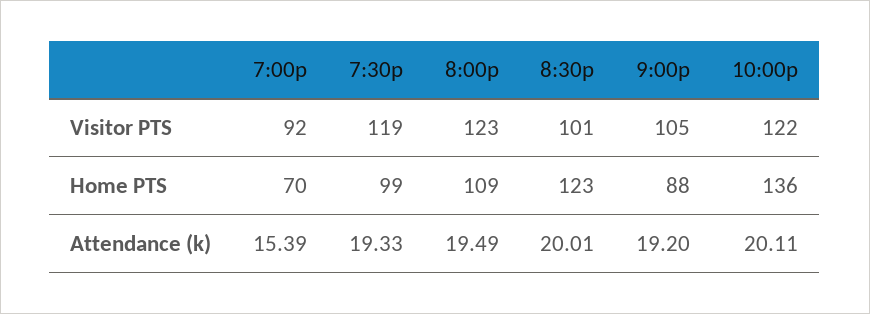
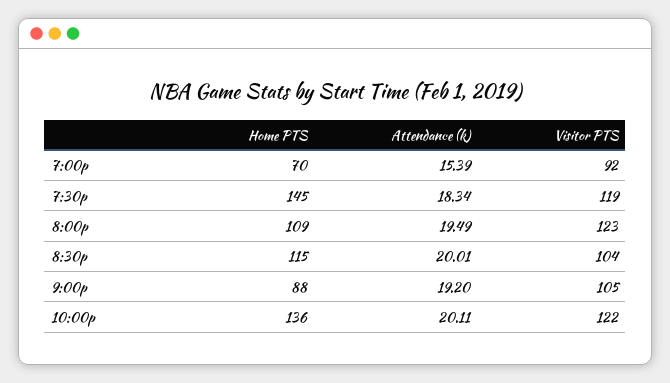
8:30p, Visitor PTS: 101 -> 104
7:30p, Home PTS: 99 -> 145
8:30p, Home PTS: 123 -> 115
7:30p, Attendance (k): 19.33 -> 18.34

